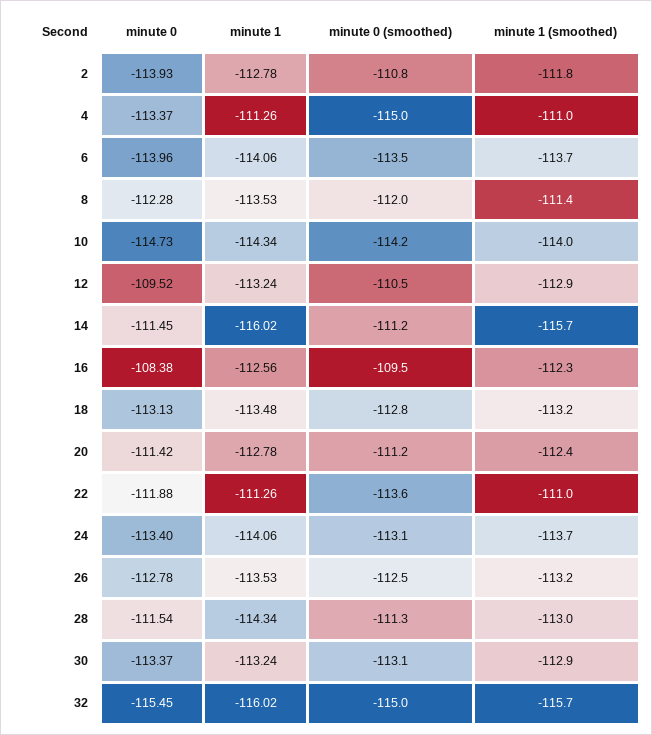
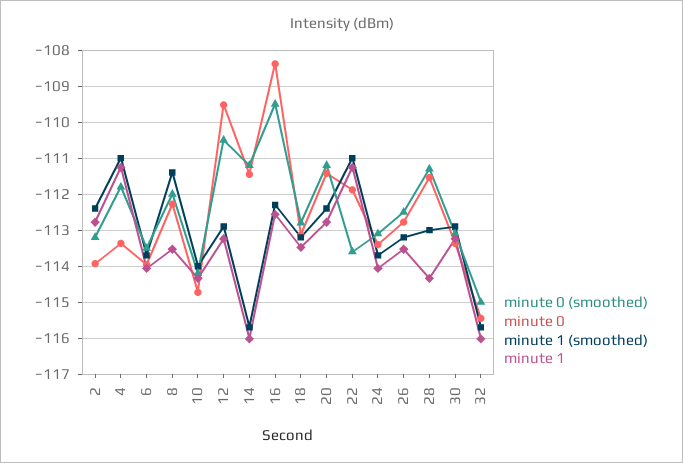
minute 0 (smoothed), 2: -110.8 -> -113.2
minute 1 (smoothed), 2: -111.8 -> -112.4
minute 0 (smoothed), 4: -115 -> -111.8

